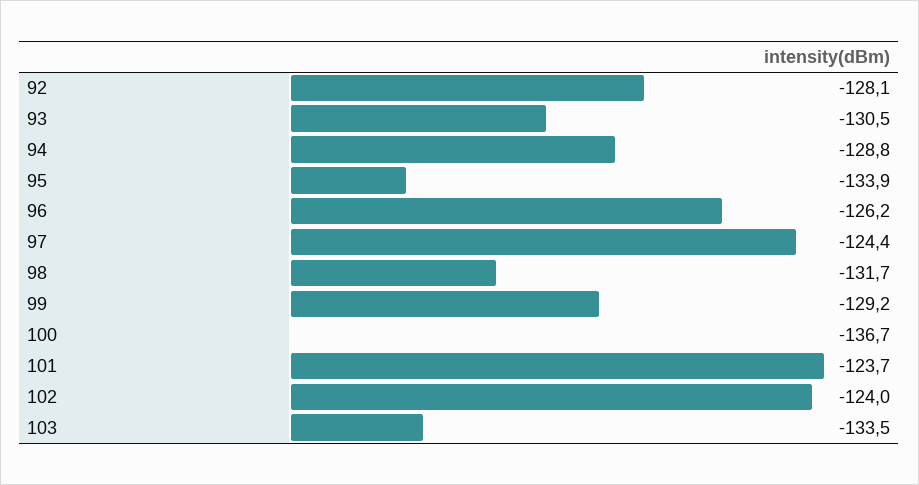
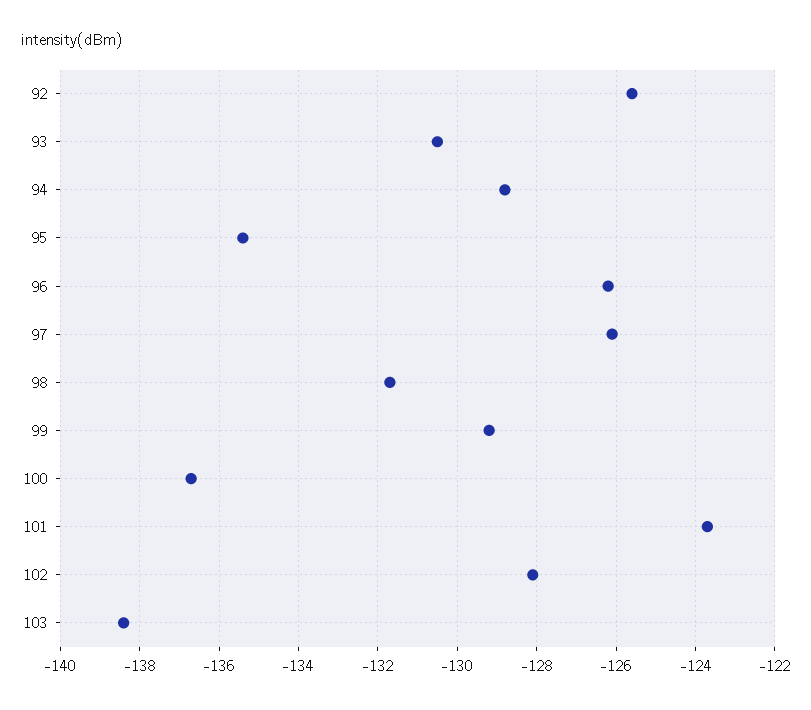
92: -128.1 -> -125.5
95: -133.9 -> -135.5
97: -124.4 -> -126
102: -124 -> -128
103: -133.5 -> -138.5

